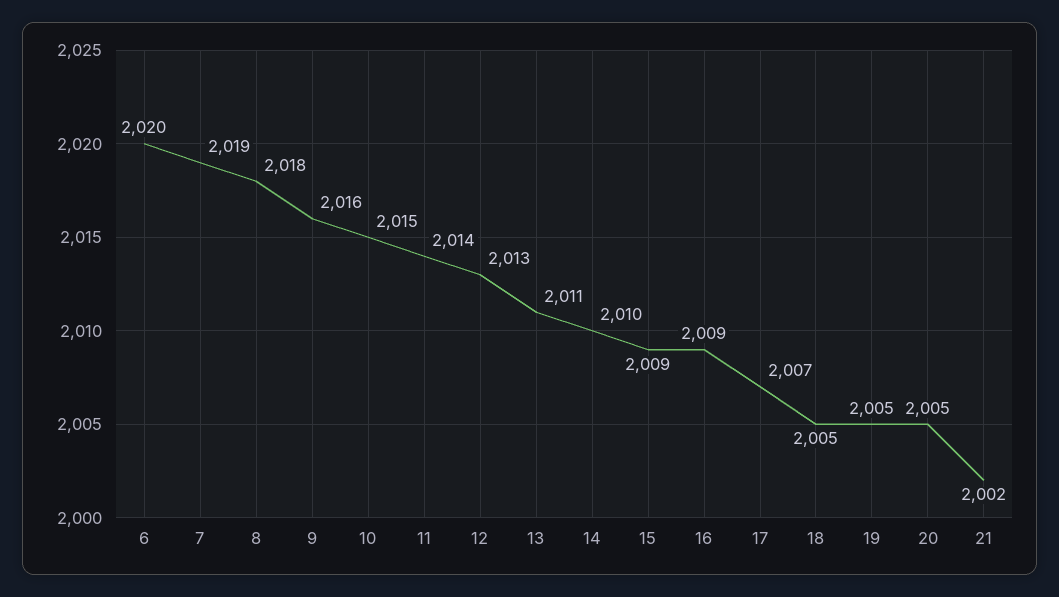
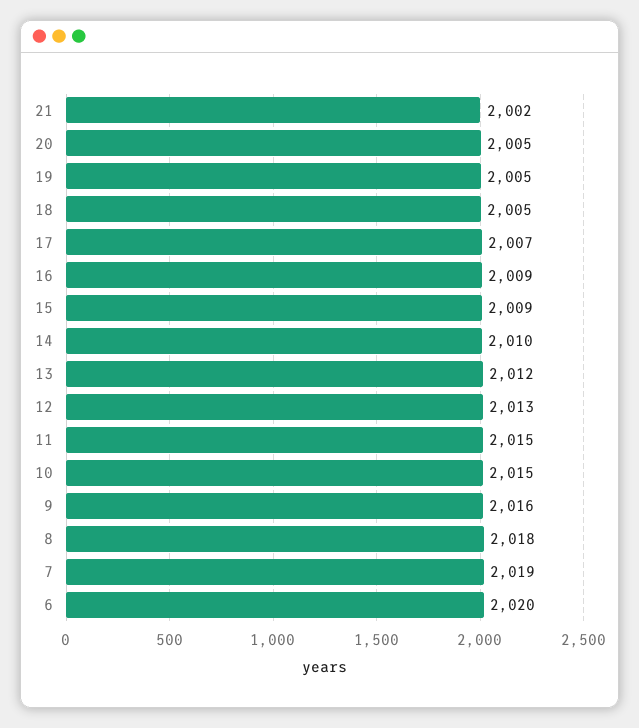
11: 2014 -> 2015
13: 2011 -> 2012

